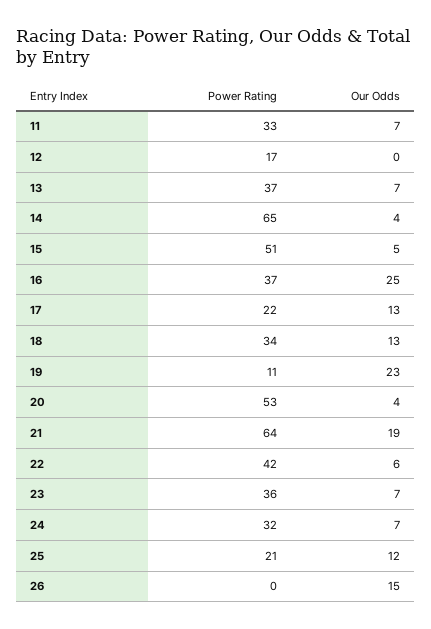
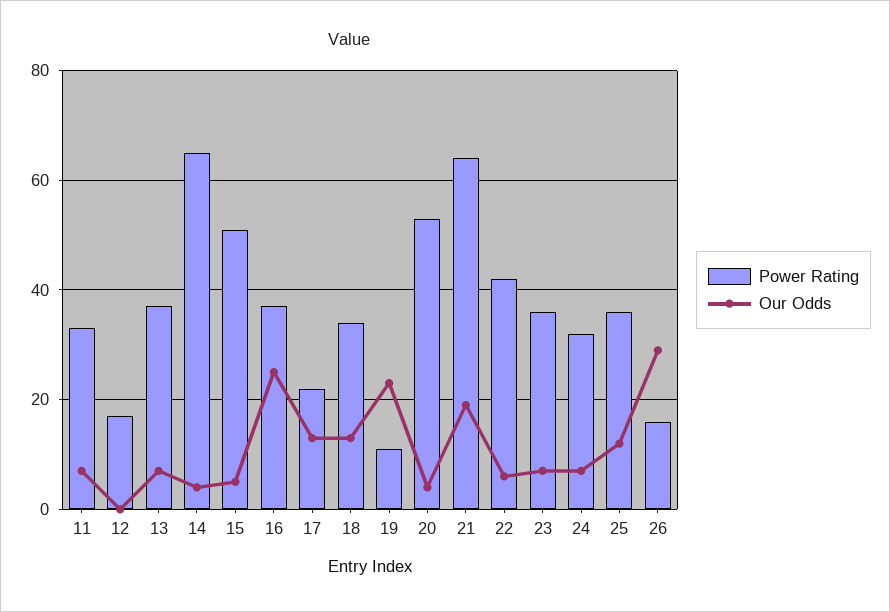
Power Rating, 25: 21 -> 35
Power Rating, 26: 0 -> 15
Our Odds, 26: 15 -> 30

